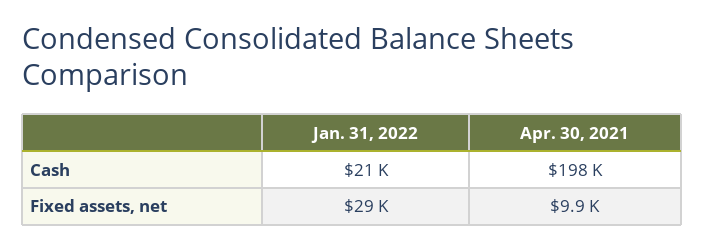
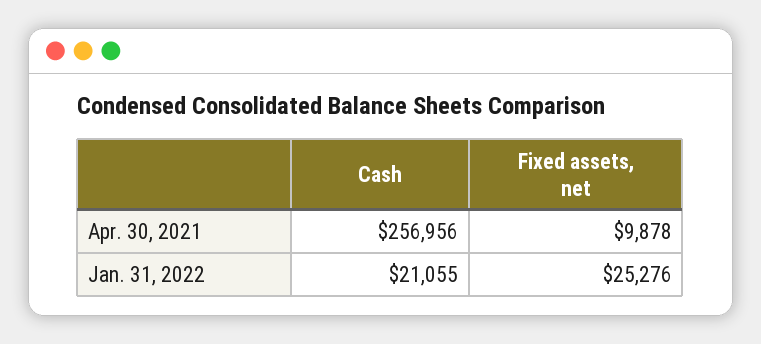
Apr. 30, 2021, Cash: 198000 -> 256956
Jan. 31, 2022, Fixed assets, net: 29000 -> 25276

